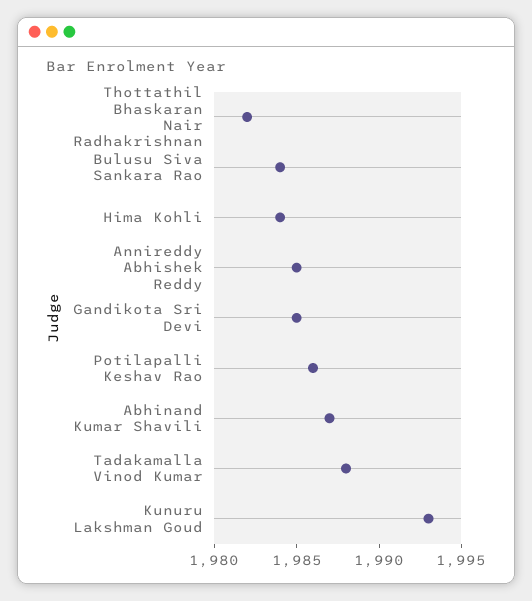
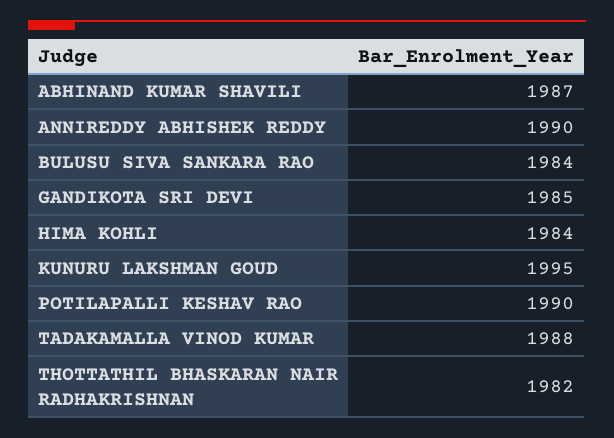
Annireddy Abhishek Reddy: 1985 -> 1990
Potilapalli Keshav Rao: 1986 -> 1990
Kunuru Lakshman Goud: 1993 -> 1995

